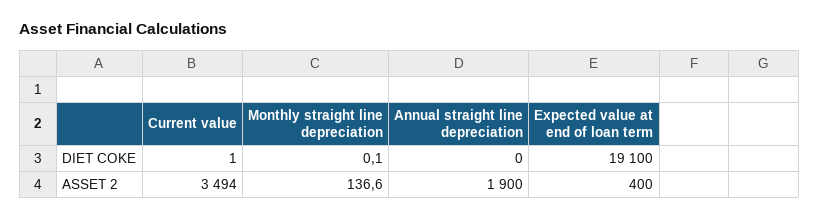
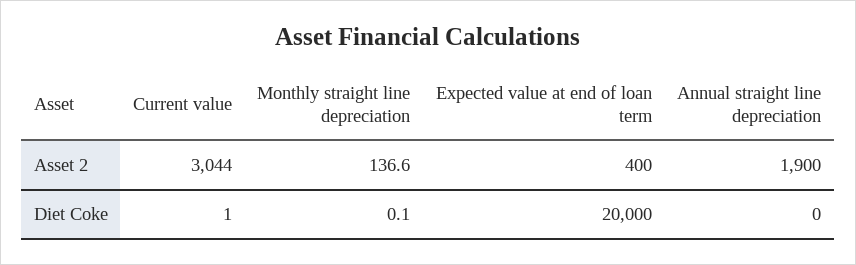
Expected value at end of loan term, DIET COKE: 19100 -> 20000
Current value, ASSET 2: 3494 -> 3044

